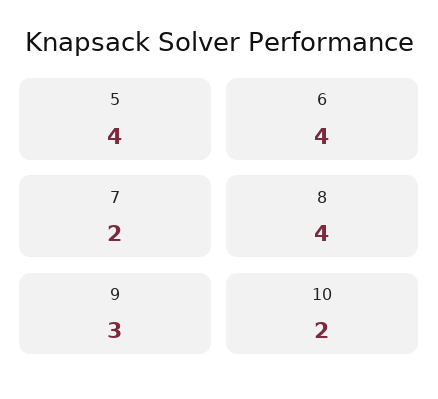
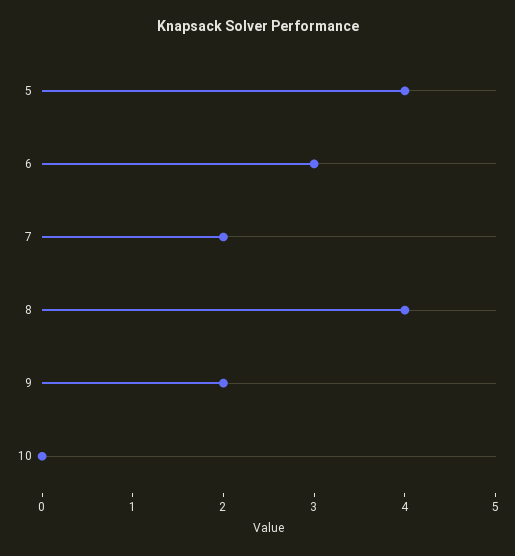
6: 4 -> 3
9: 3 -> 2
10: 2 -> 0

